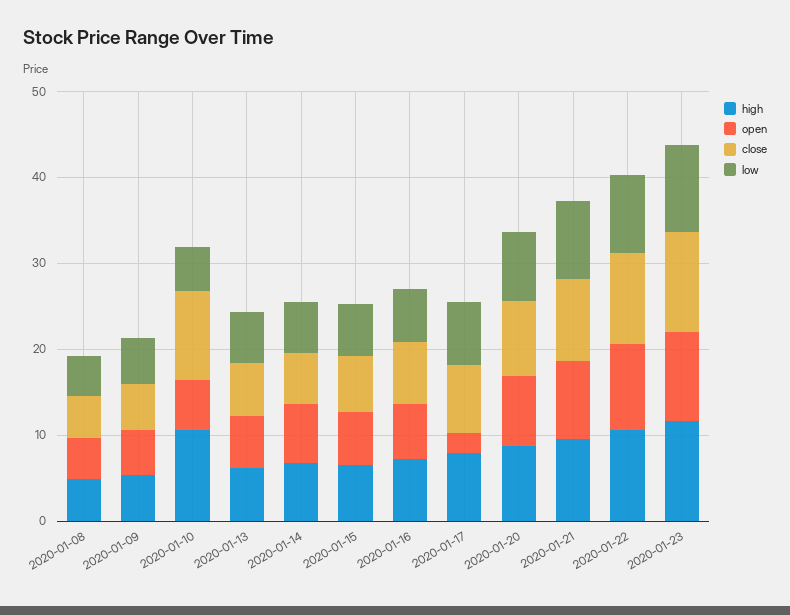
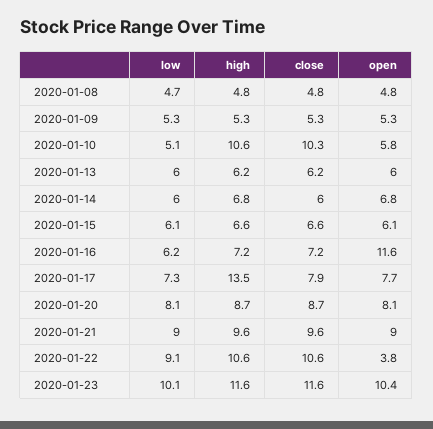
open, 2020-01-16: 6 -> 11.6
high, 2020-01-17: 8 -> 13.5
open, 2020-01-17: 2 -> 7.7
open, 2020-01-22: 10 -> 3.8

